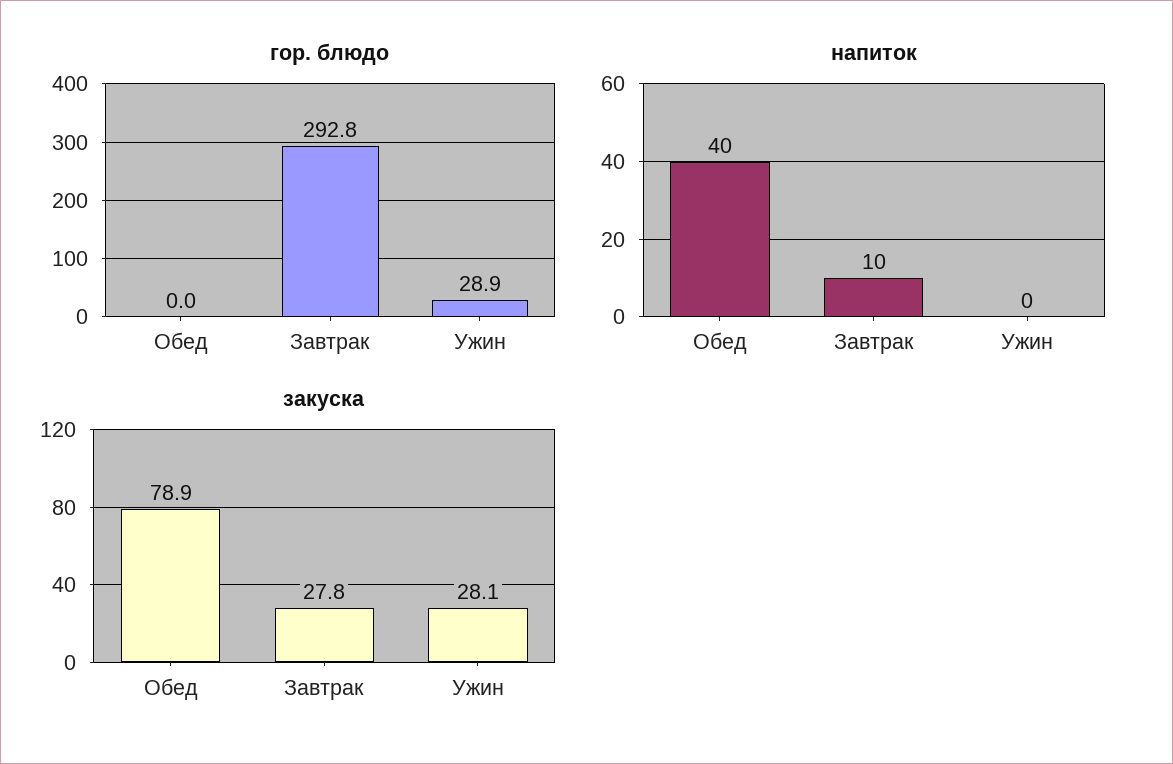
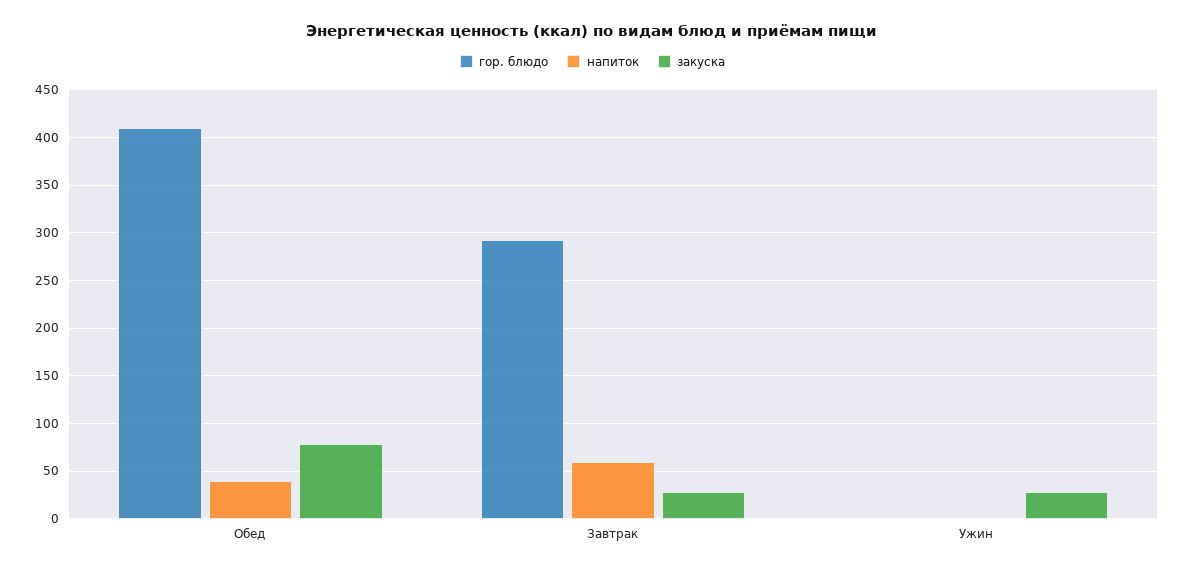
гор. блюдо, Обед: 0 -> 410
гор. блюдо, Ужин: 28.9 -> 0
напиток, Завтрак: 10 -> 60

